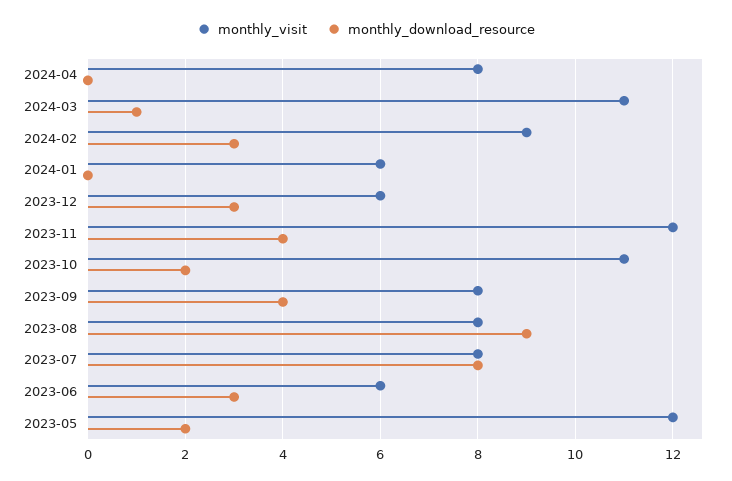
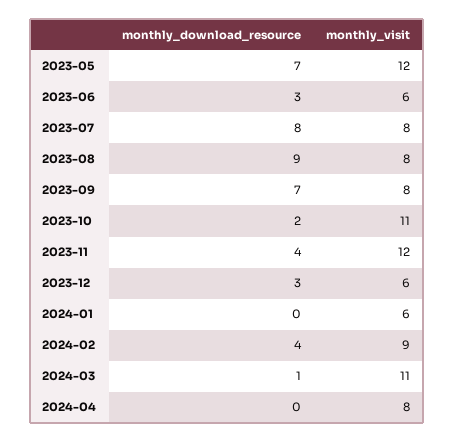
monthly_download_resource, 2024-02: 3 -> 4
monthly_download_resource, 2023-09: 4 -> 7
monthly_download_resource, 2023-05: 2 -> 7

